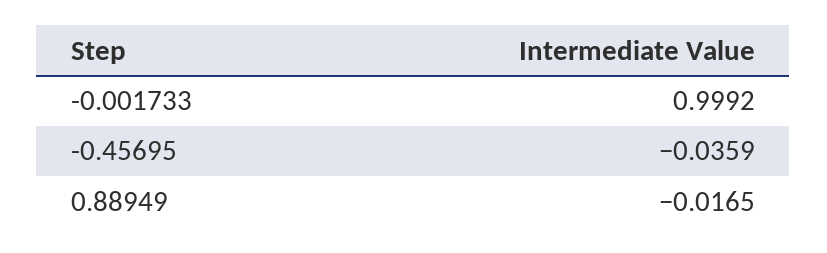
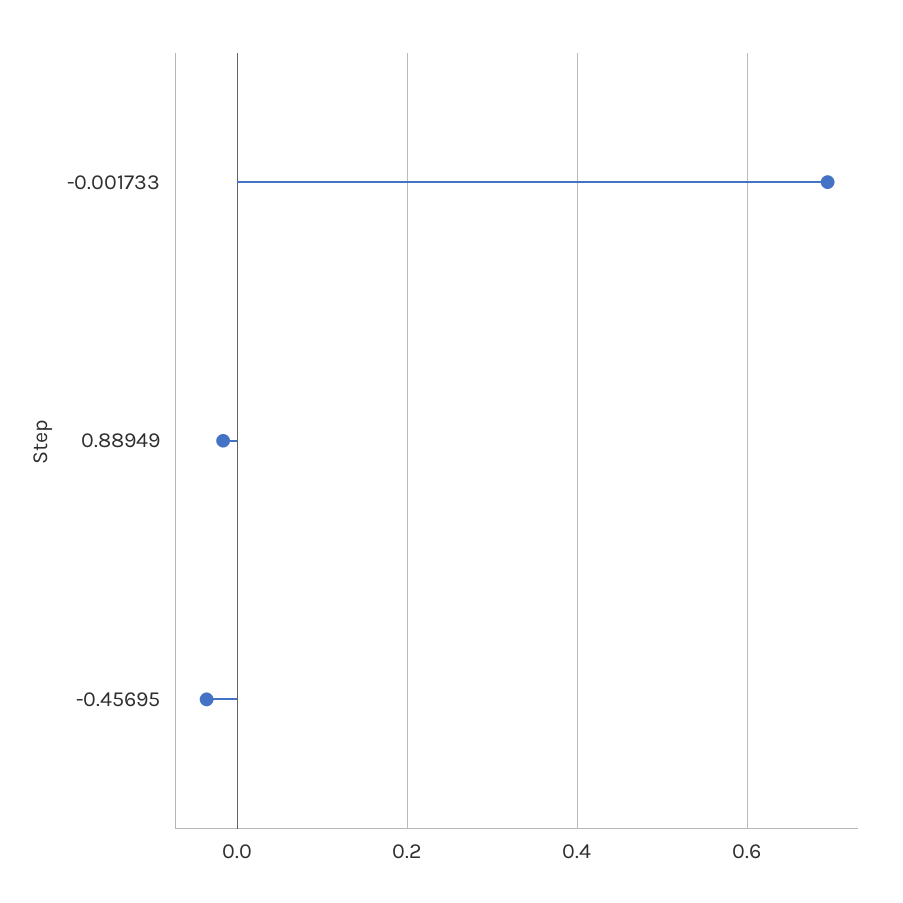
-0.001733: 0.9992 -> 0.7

